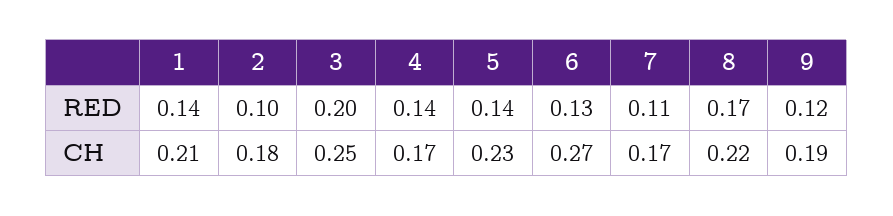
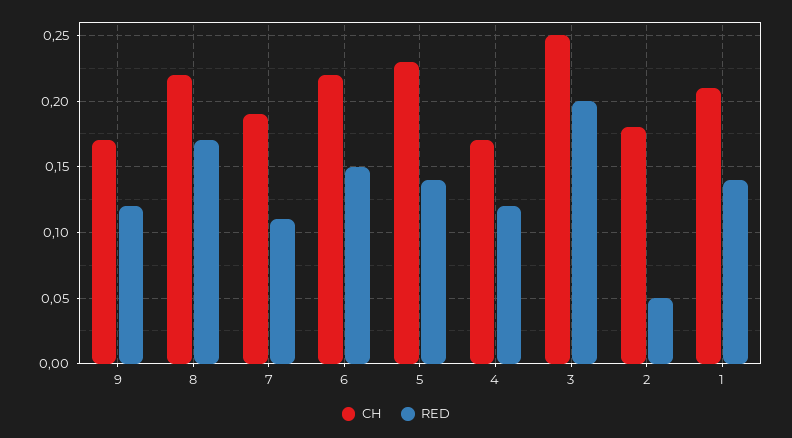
RED, 2: 0.1 -> 0.05
RED, 4: 0.14 -> 0.12
RED, 6: 0.13 -> 0.15
CH, 6: 0.27 -> 0.22
CH, 7: 0.17 -> 0.19
CH, 9: 0.19 -> 0.17

